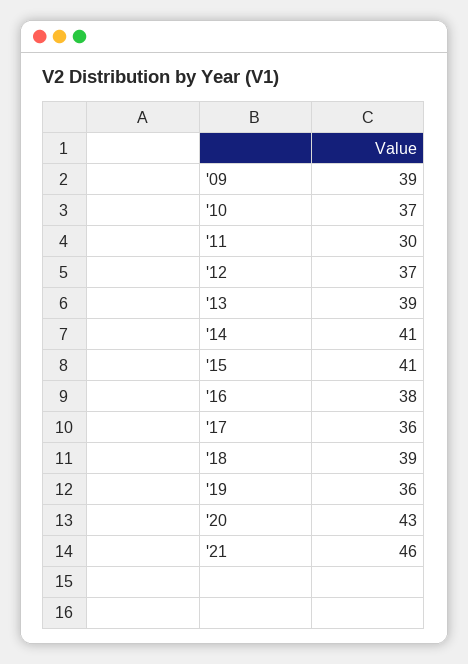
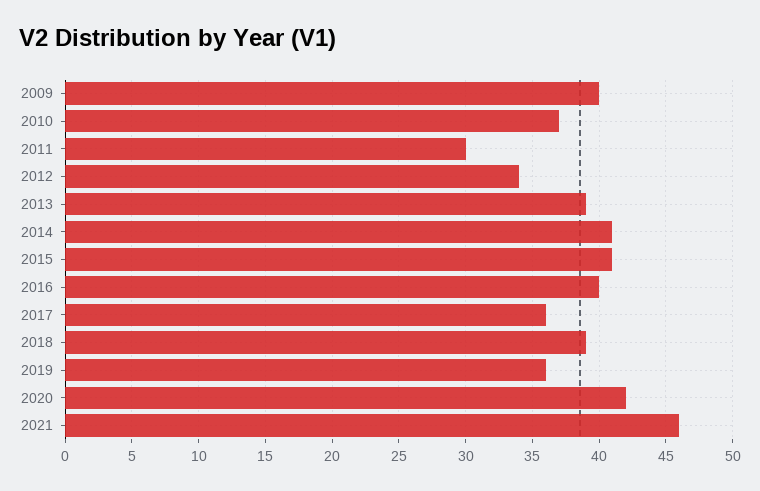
'09: 39 -> 40
'12: 37 -> 34
'16: 38 -> 40
'20: 43 -> 42

